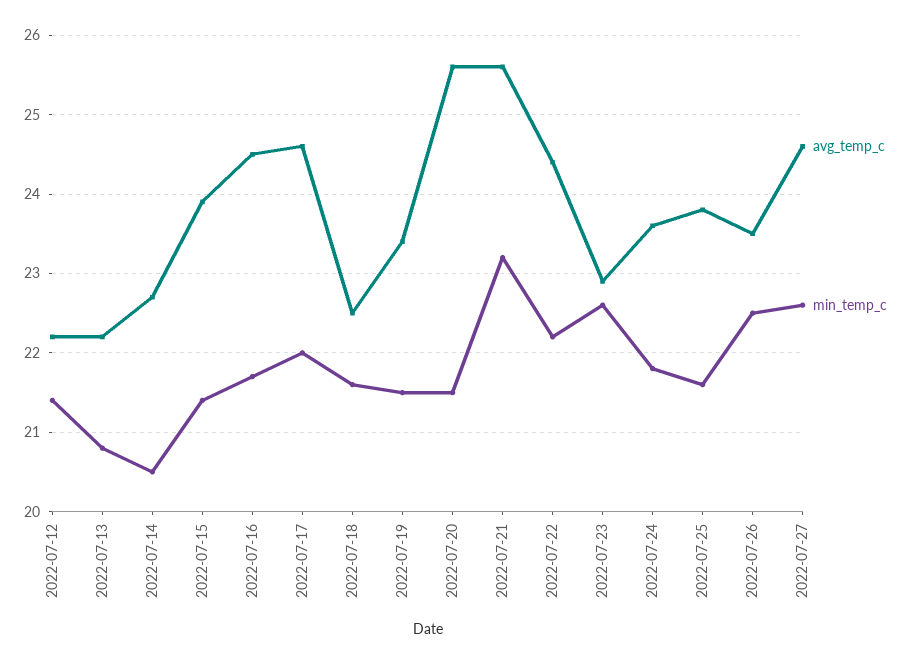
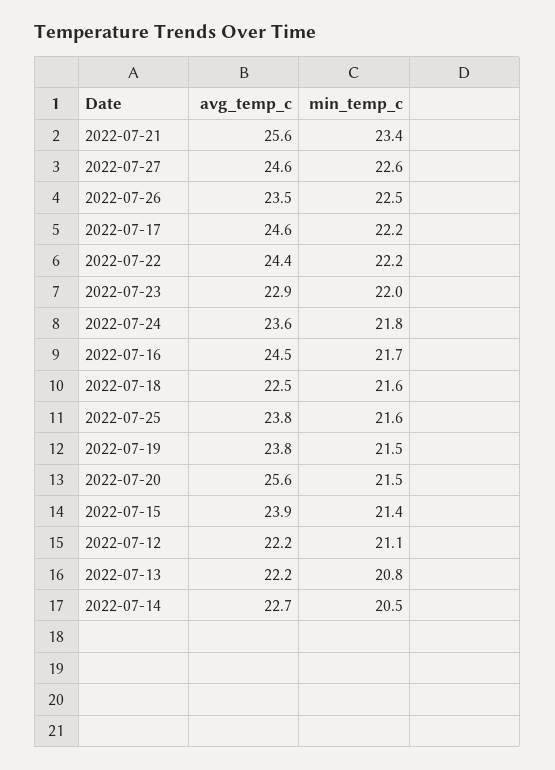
min_temp_c, 2022-07-12: 21.4 -> 21.1
min_temp_c, 2022-07-17: 22 -> 22.2
avg_temp_c, 2022-07-19: 23.4 -> 23.8
min_temp_c, 2022-07-21: 23.2 -> 23.4
min_temp_c, 2022-07-23: 22.6 -> 22

